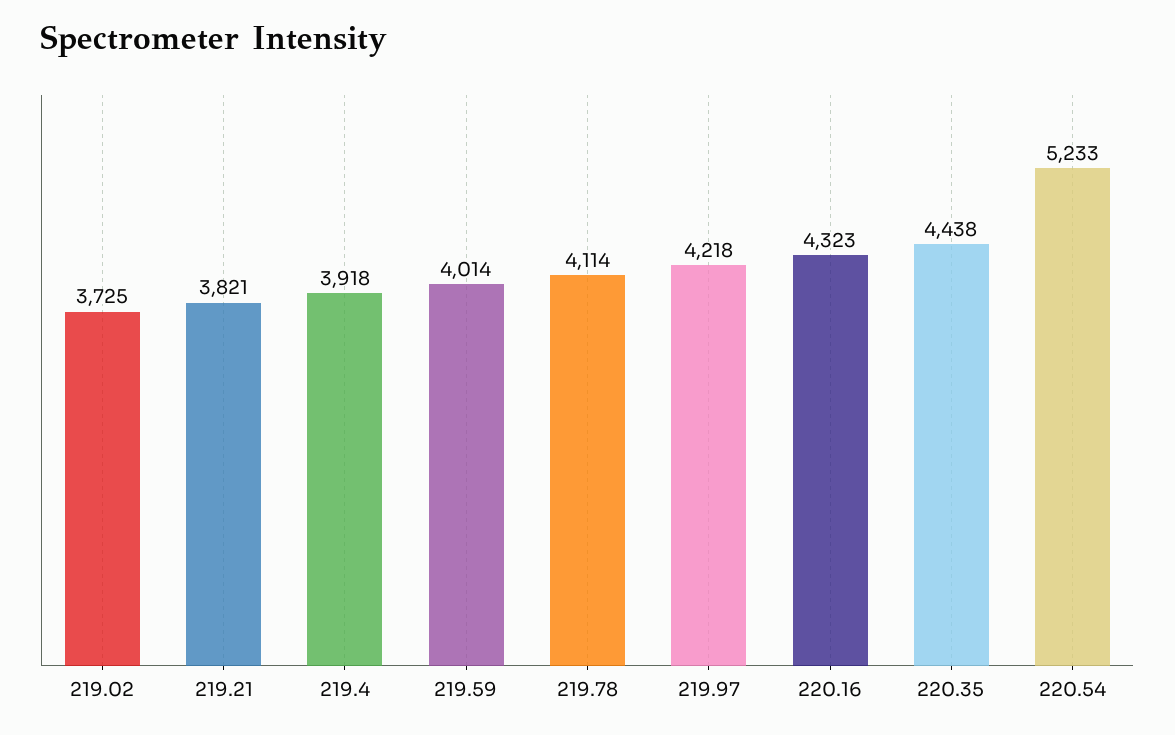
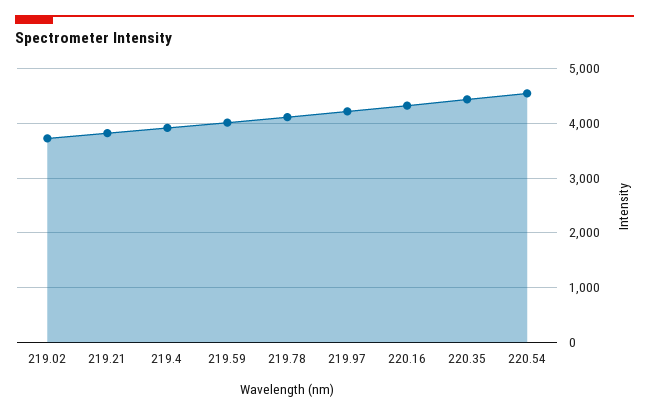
220.54: 5233 -> 4600

